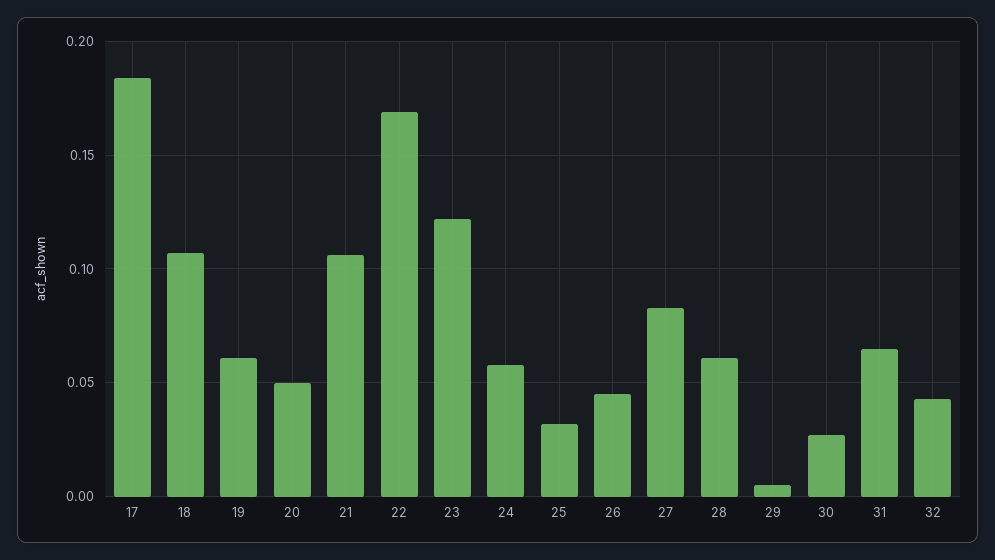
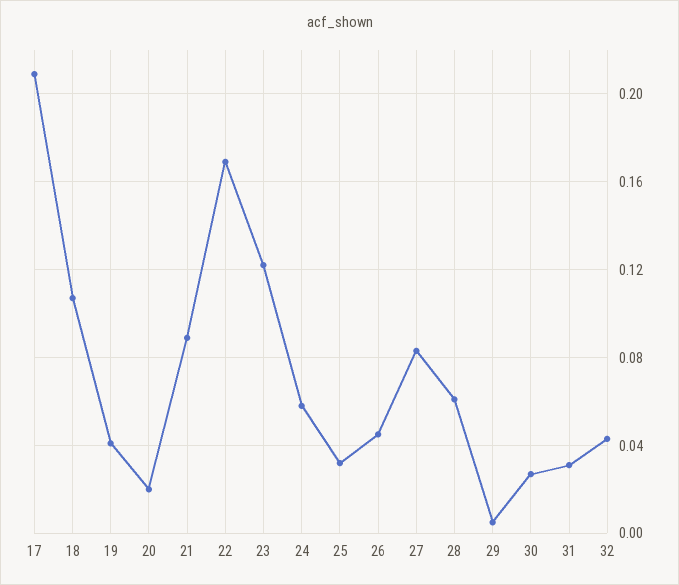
17: 0.185 -> 0.21
19: 0.06 -> 0.04
20: 0.05 -> 0.02
21: 0.105 -> 0.09
31: 0.065 -> 0.03

